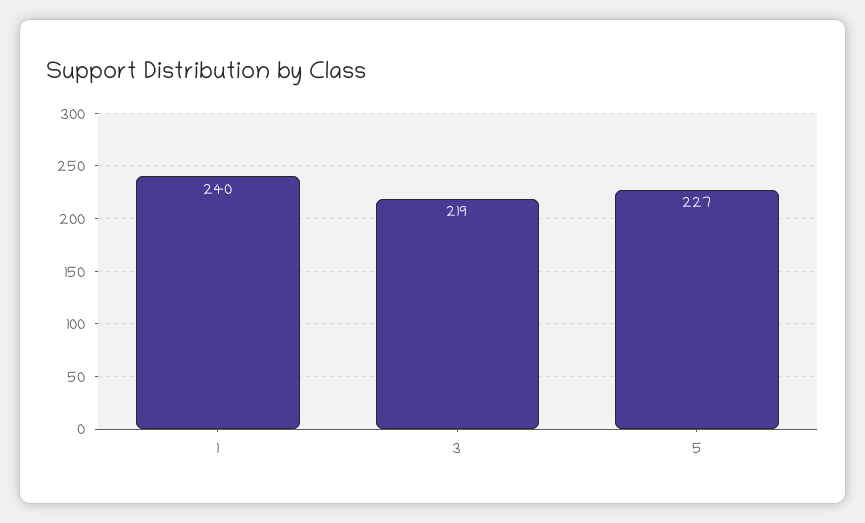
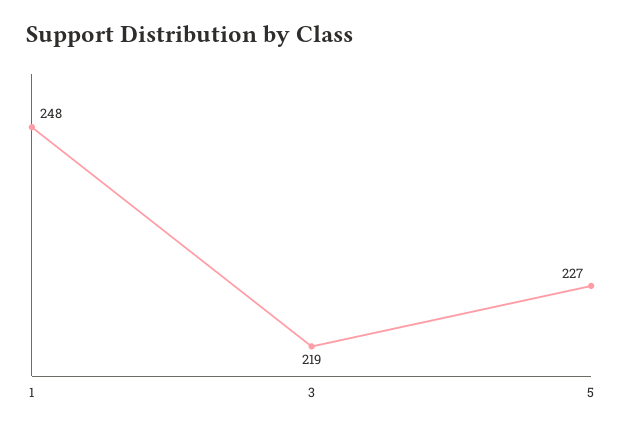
1: 240 -> 248

